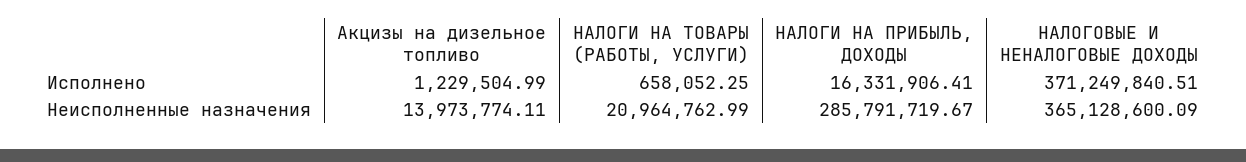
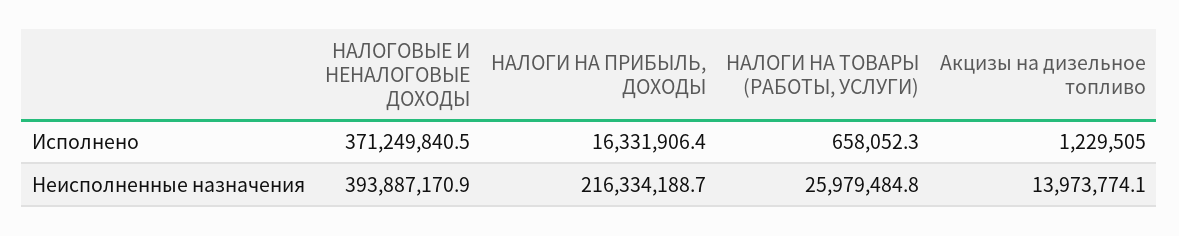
НАЛОГИ НА ТОВАРЫ (РАБОТЫ, УСЛУГИ), Неисполненные назначения: 20964762.99 -> 25979484.8
НАЛОГИ НА ПРИБЫЛЬ, ДОХОДЫ, Неисполненные назначения: 285791719.67 -> 216334188.7
НАЛОГОВЫЕ И НЕНАЛОГОВЫЕ ДОХОДЫ, Неисполненные назначения: 365128600.09 -> 393887170.9

